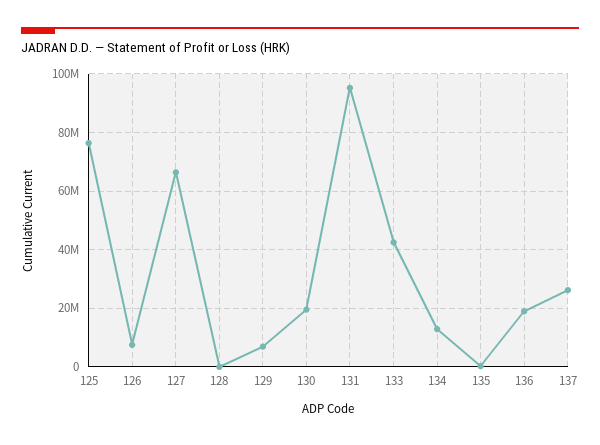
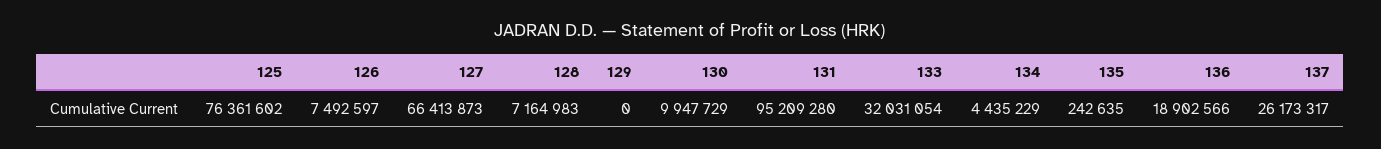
128: 0 -> 7164983
129: 7500000 -> 0
130: 20000000 -> 9947729
133: 42500000 -> 32031054
134: 12500000 -> 4435229

